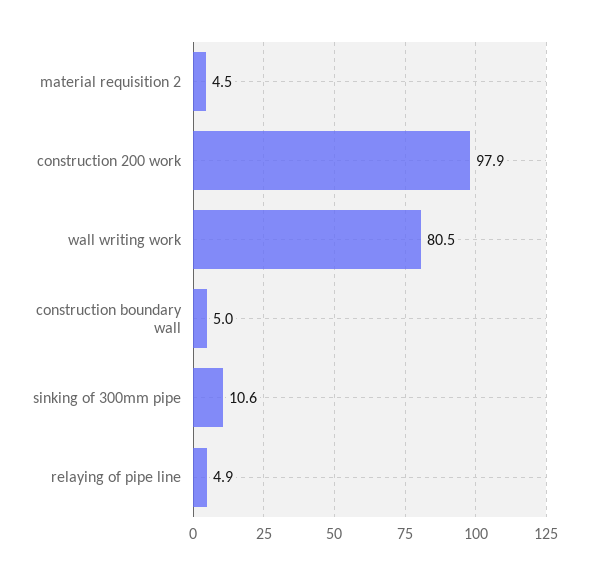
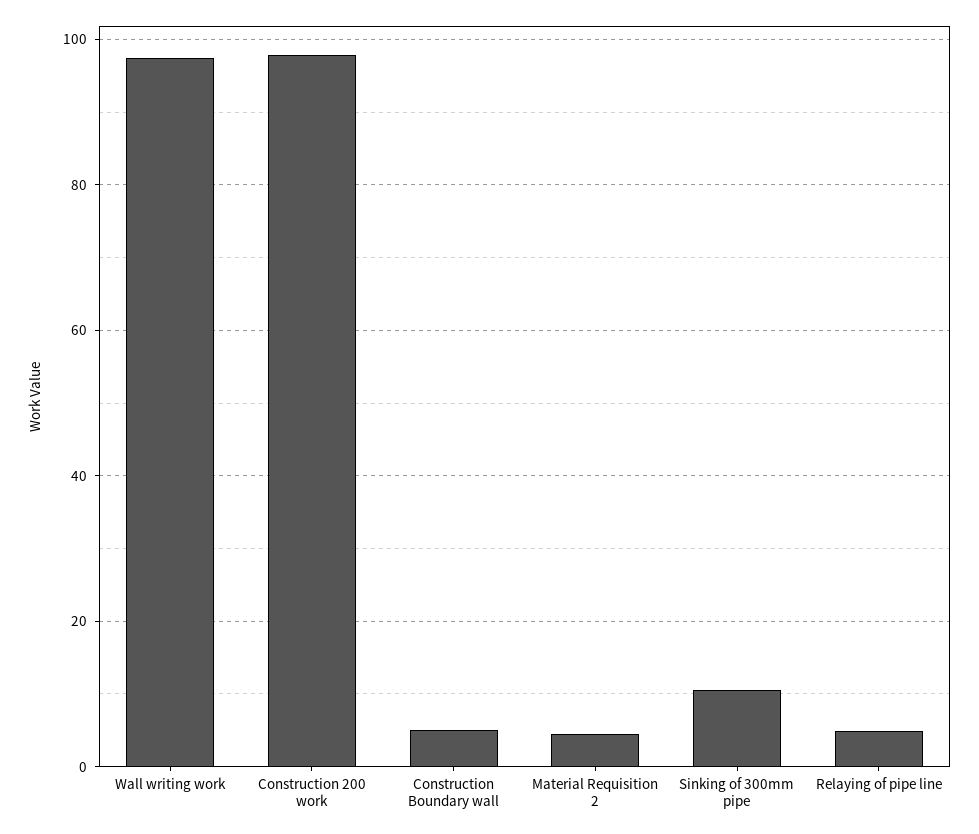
wall writing work: 80.5 -> 98

